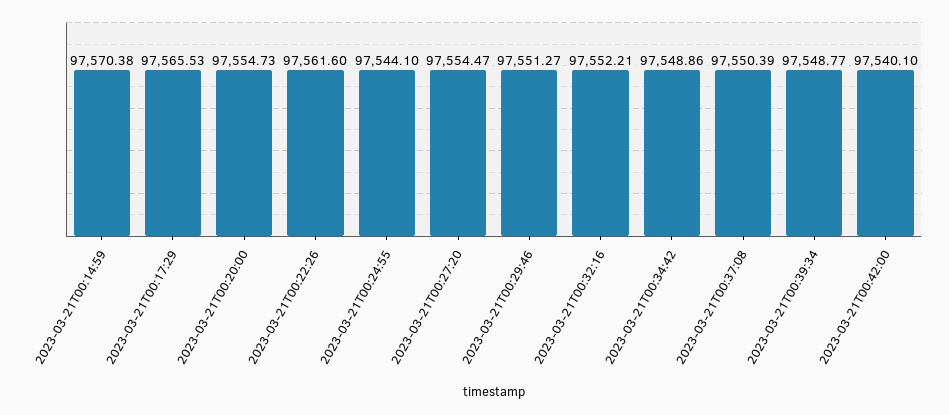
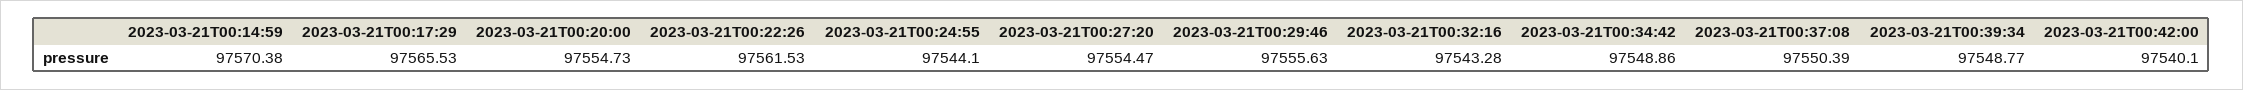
2023-03-21T00:22:26: 97561.6 -> 97561.53
2023-03-21T00:29:46: 97551.27 -> 97555.63
2023-03-21T00:32:16: 97552.21 -> 97543.28

